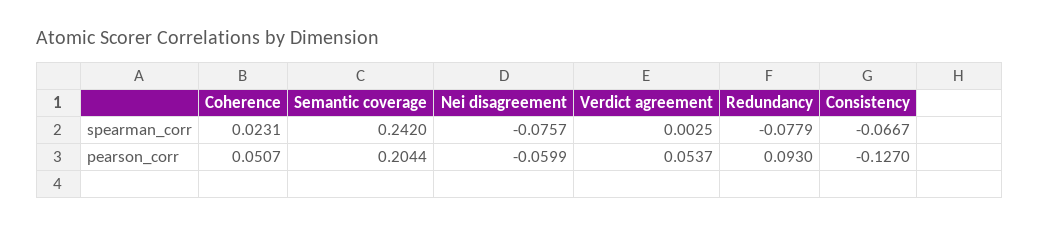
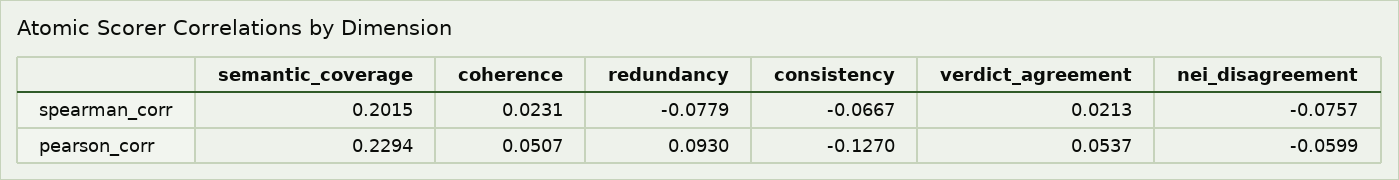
Semantic coverage, spearman_corr: 0.242 -> 0.2015
Verdict agreement, spearman_corr: 0.0025 -> 0.0213
Semantic coverage, pearson_corr: 0.2044 -> 0.2294

